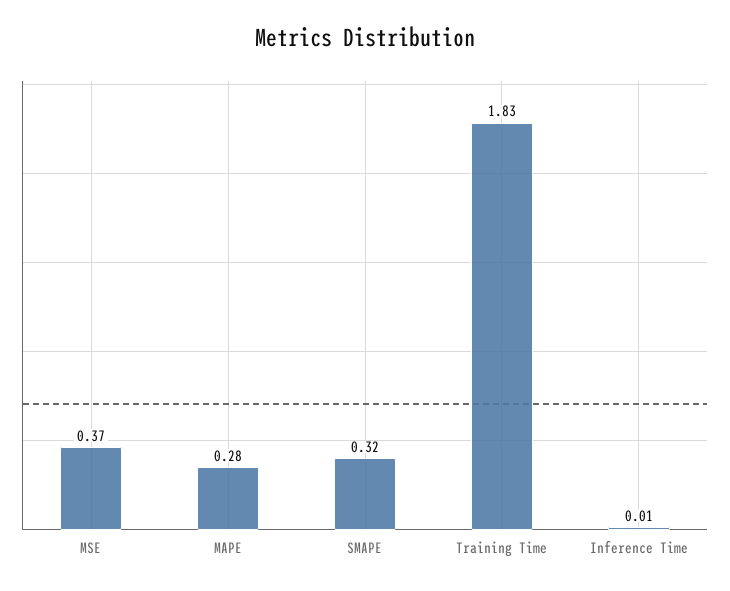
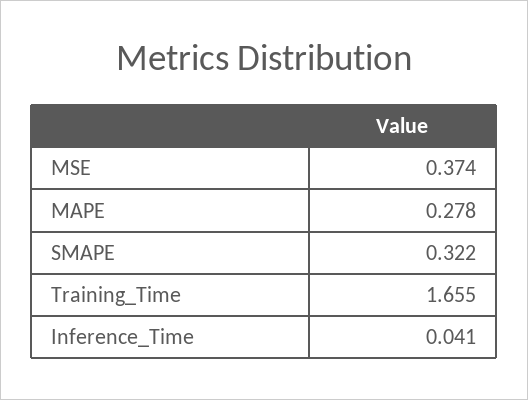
Training Time: 1.83 -> 1.655
Inference Time: 0.01 -> 0.041

